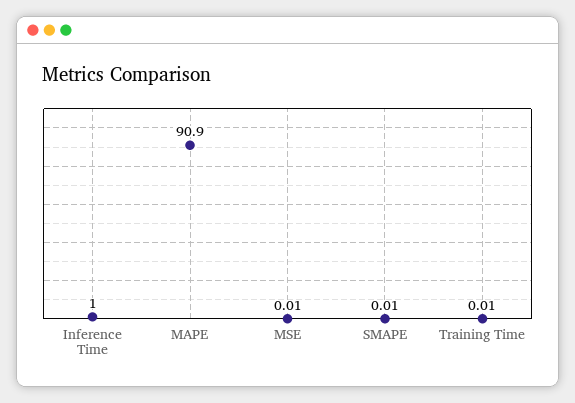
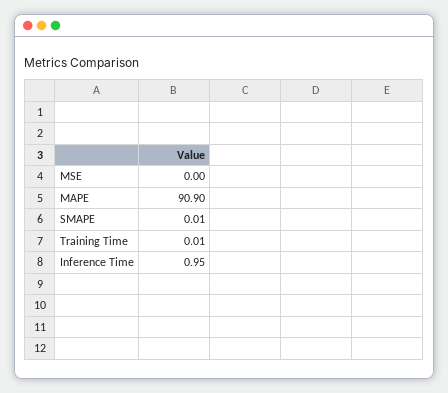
Inference Time: 1 -> 0.95
MSE: 0.01 -> 0

